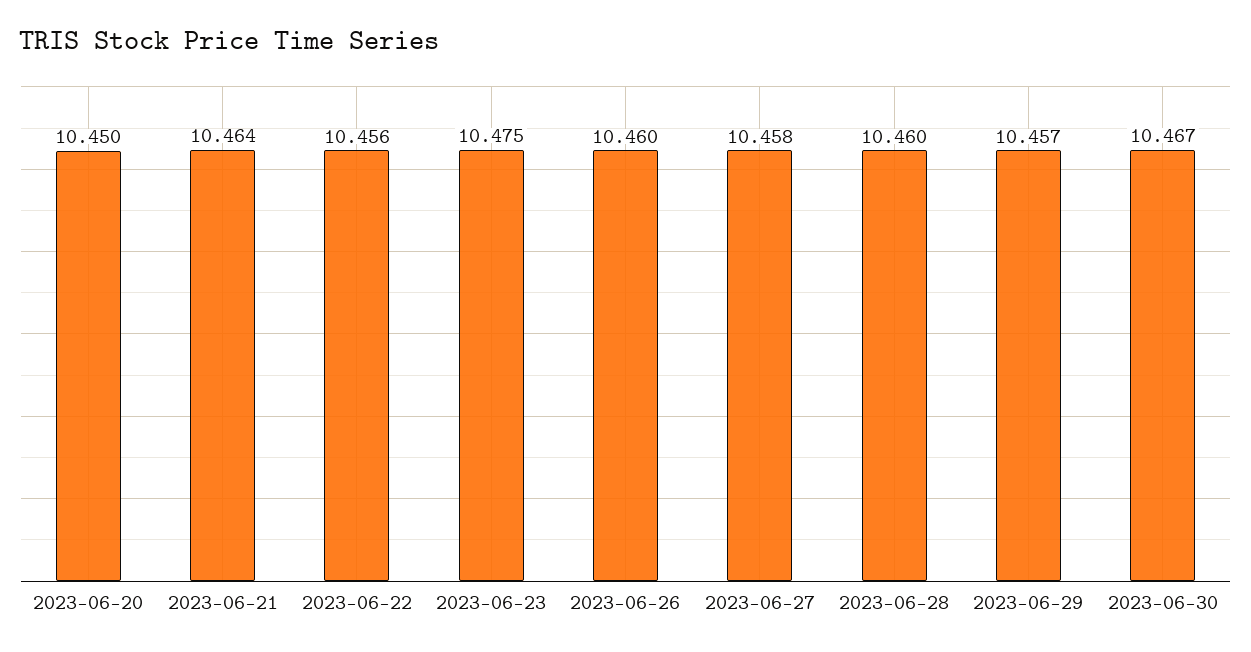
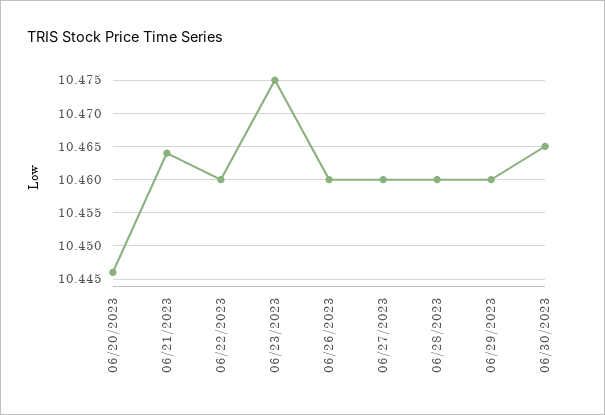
2023-06-20: 10.45 -> 10.446
2023-06-22: 10.456 -> 10.46
2023-06-27: 10.458 -> 10.46
2023-06-29: 10.457 -> 10.46
2023-06-30: 10.467 -> 10.465

